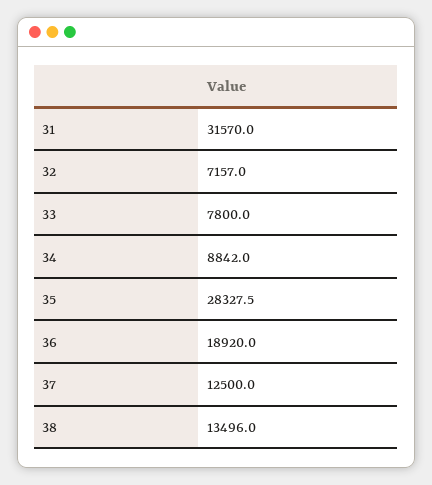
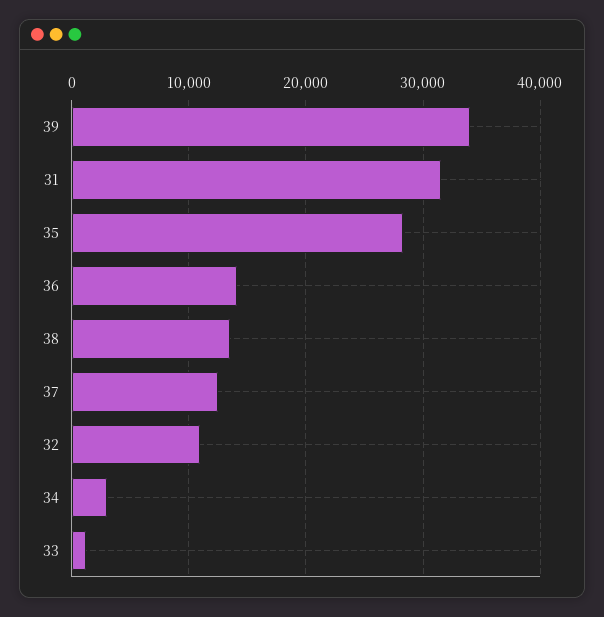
32: 7157 -> 11000
33: 7800 -> 1000
34: 8842 -> 3000
36: 18920 -> 14000
39: none -> 34000

